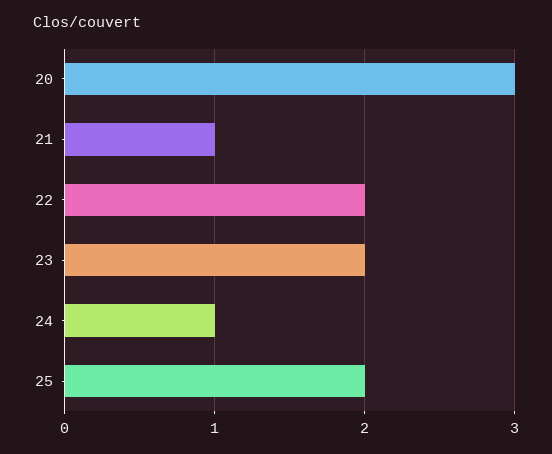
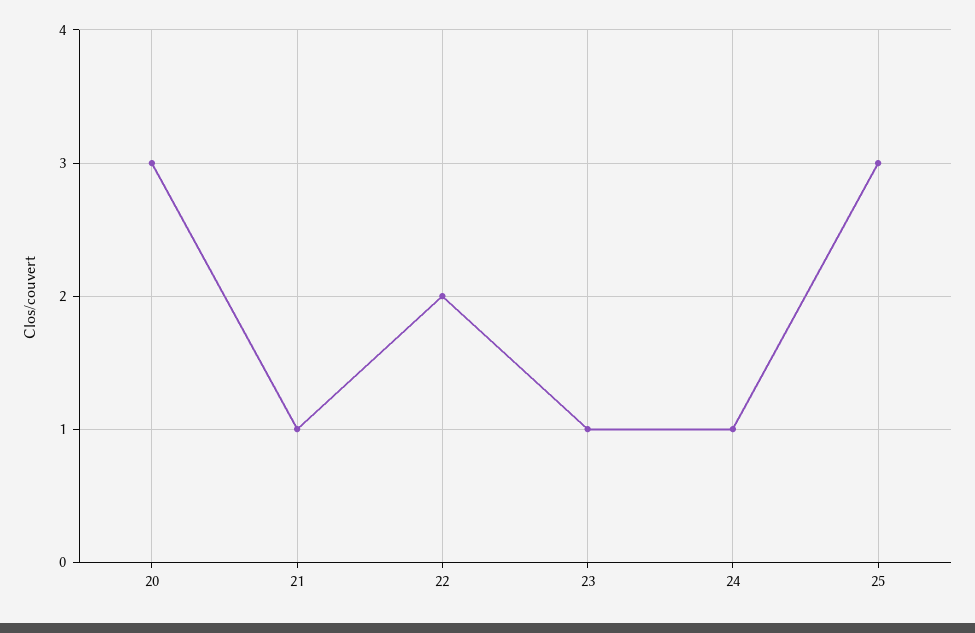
23: 2 -> 1
25: 2 -> 3

